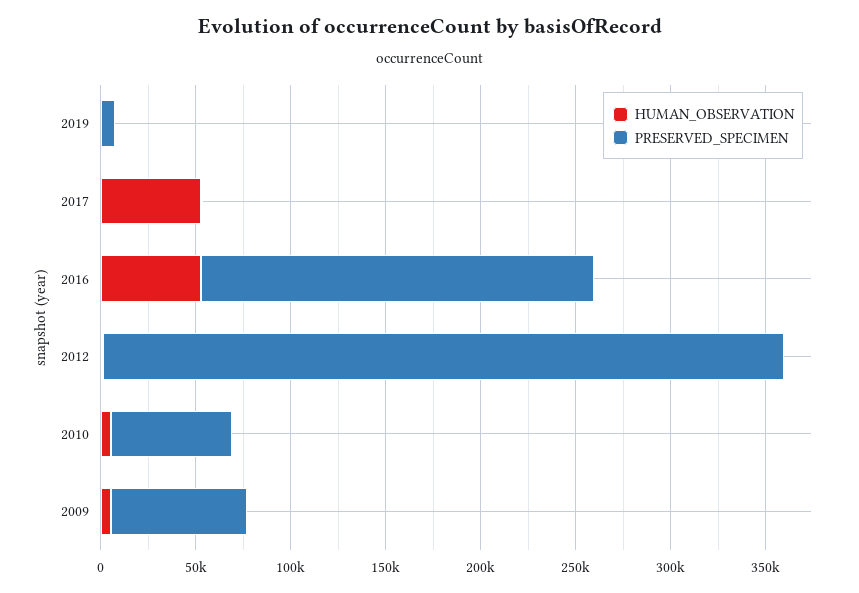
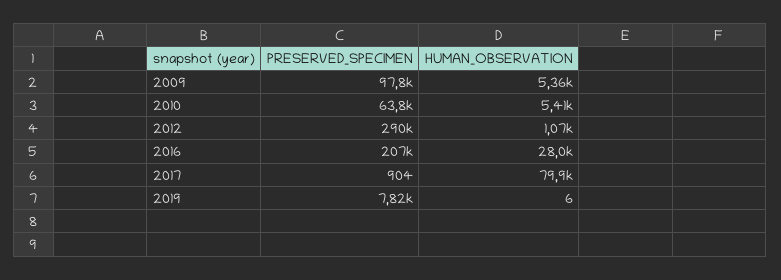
HUMAN_OBSERVATION, 2017: 50000 -> 79900
HUMAN_OBSERVATION, 2016: 50000 -> 28000
PRESERVED_SPECIMEN, 2012: 360000 -> 290000
PRESERVED_SPECIMEN, 2009: 70000 -> 97800

